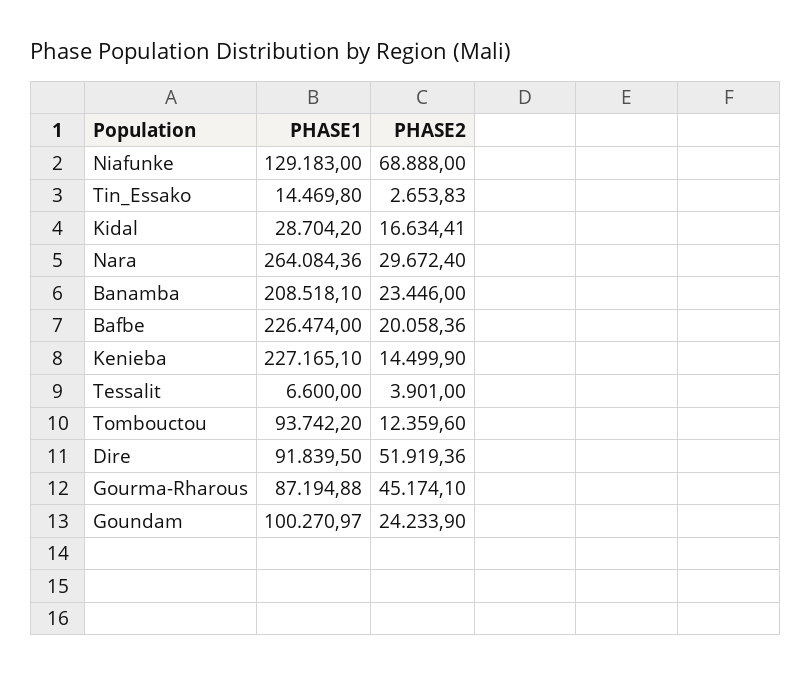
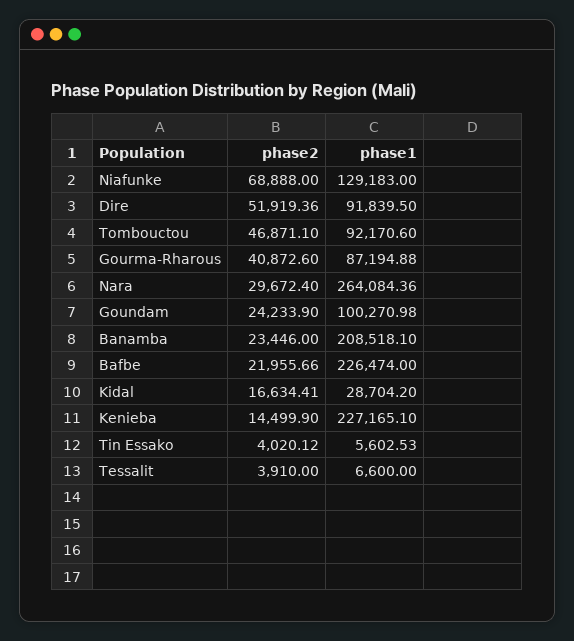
PHASE1, Tin_Essako: 14469.8 -> 5602.53
PHASE2, Tin_Essako: 2653.83 -> 4020.12
PHASE2, Bafbe: 20058.36 -> 21955.66
PHASE2, Tessalit: 3901 -> 3910
PHASE1, Tombouctou: 93742.2 -> 92170.6
PHASE2, Tombouctou: 12359.6 -> 46871.1
PHASE2, Gourma-Rharous: 45174.1 -> 40872.6
PHASE1, Goundam: 100270.97 -> 100270.98

